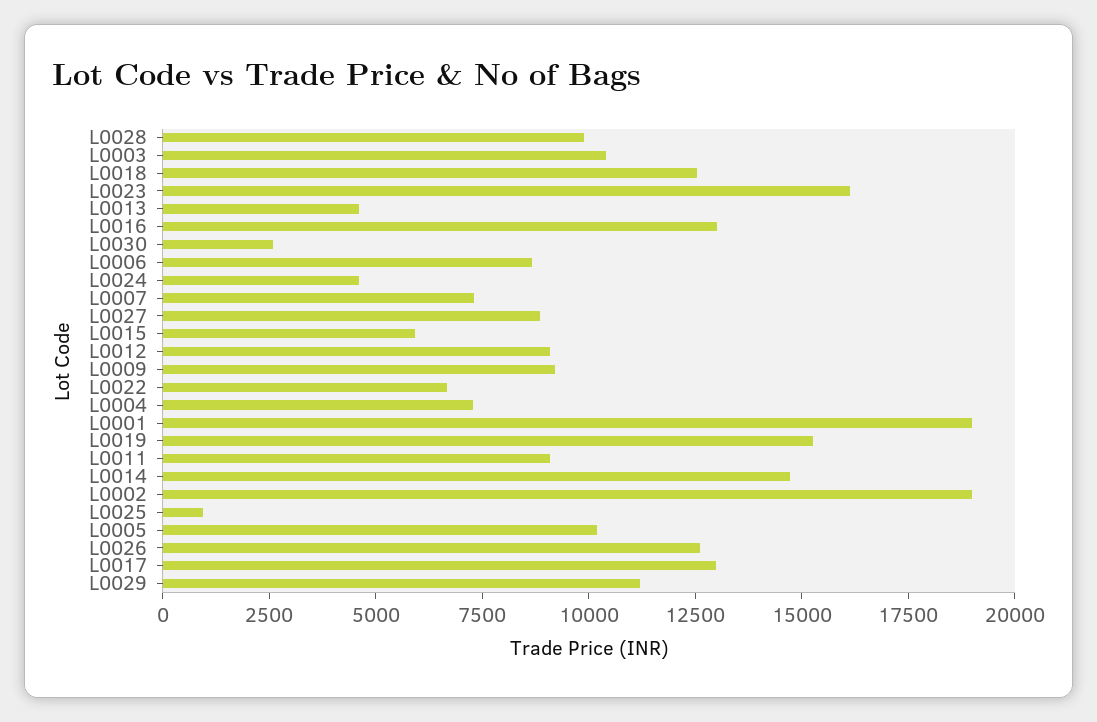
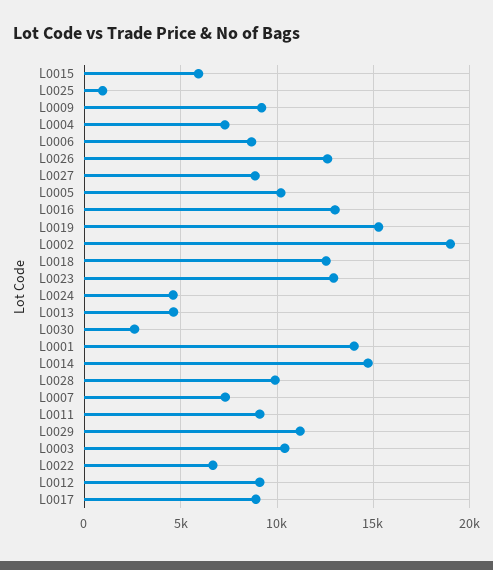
L0023: 16000 -> 13000
L0001: 19000 -> 14000
L0017: 13000 -> 9000

